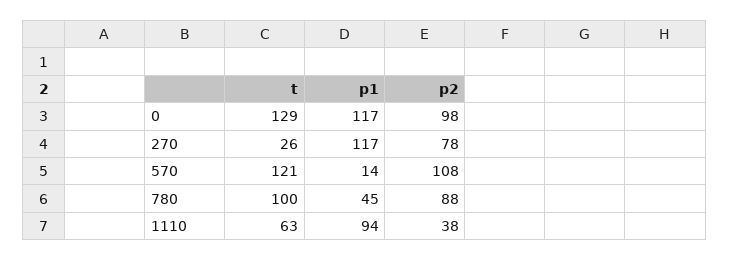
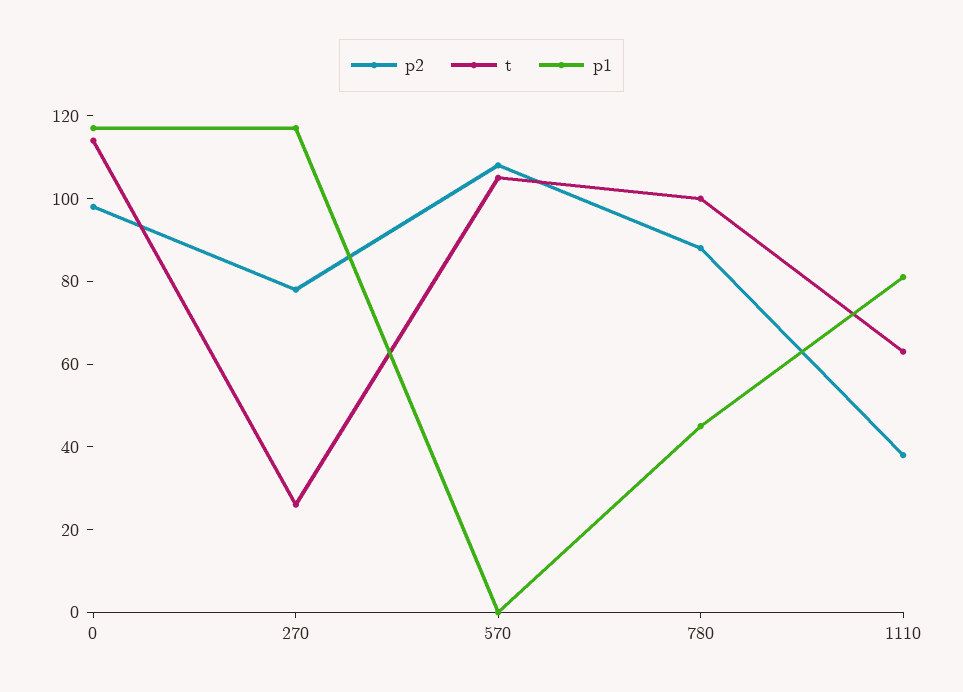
t, 0: 129 -> 115
t, 570: 121 -> 105
p1, 570: 14 -> 0
p1, 1110: 94 -> 80

